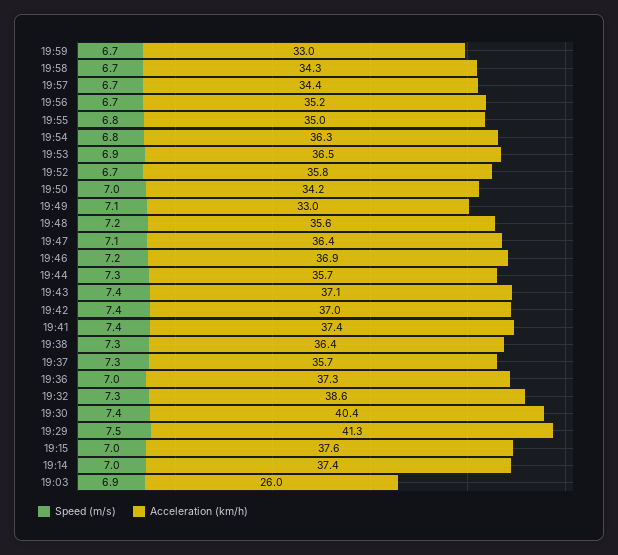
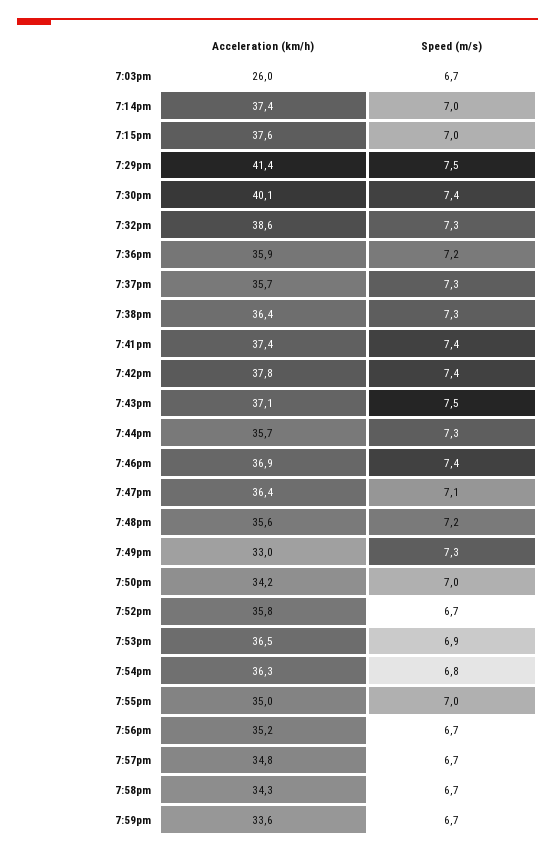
Acceleration (km/h), 19:59: 33 -> 33.6
Acceleration (km/h), 19:57: 34.4 -> 34.8
Speed (m/s), 19:55: 6.8 -> 7
Speed (m/s), 19:49: 7.1 -> 7.3
Speed (m/s), 19:46: 7.2 -> 7.4
Speed (m/s), 19:43: 7.4 -> 7.5
Acceleration (km/h), 19:42: 37 -> 37.8
Speed (m/s), 19:36: 7 -> 7.2
Acceleration (km/h), 19:36: 37.3 -> 35.9
Acceleration (km/h), 19:30: 40.4 -> 40.1
Acceleration (km/h), 19:29: 41.3 -> 41.4
Speed (m/s), 19:03: 6.9 -> 6.7

